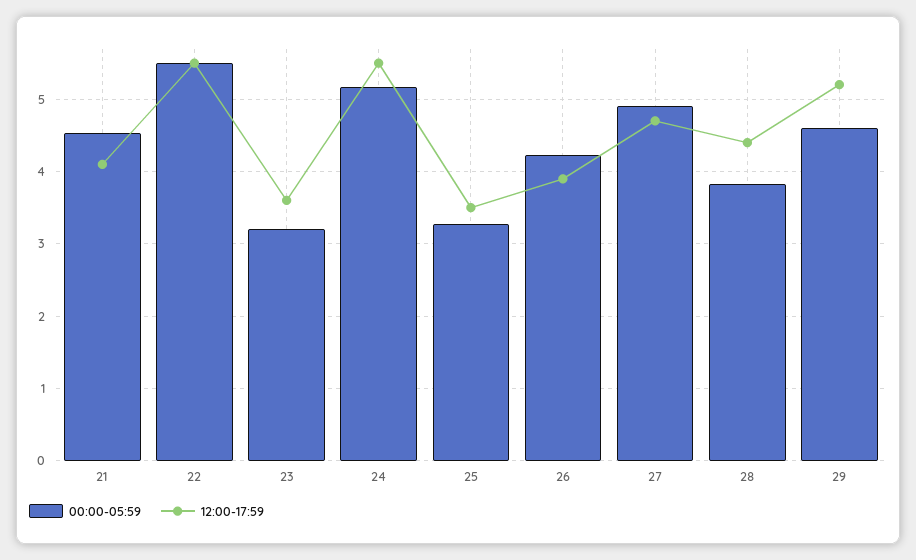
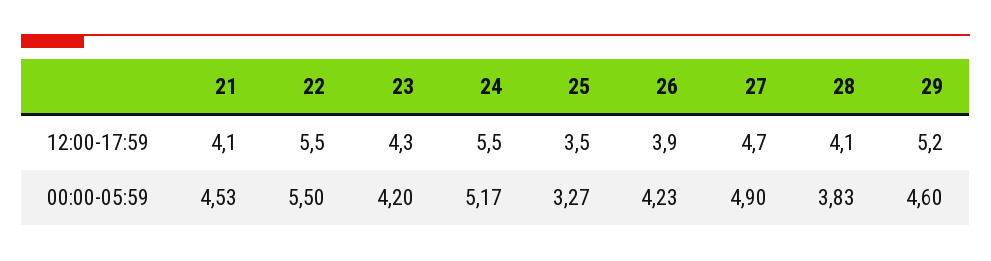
00:00-05:59, 23: 3.2 -> 4.2
12:00-17:59, 23: 3.6 -> 4.3
12:00-17:59, 28: 4.4 -> 4.1

